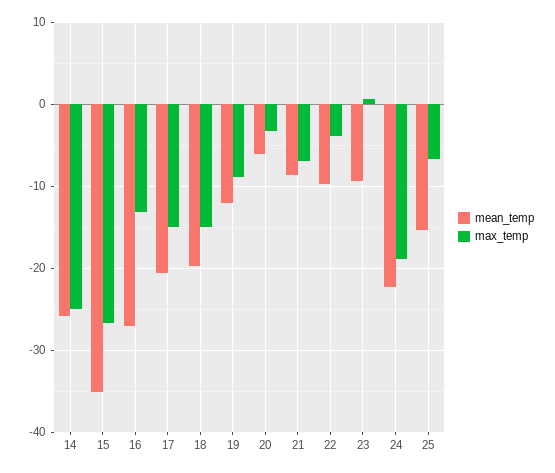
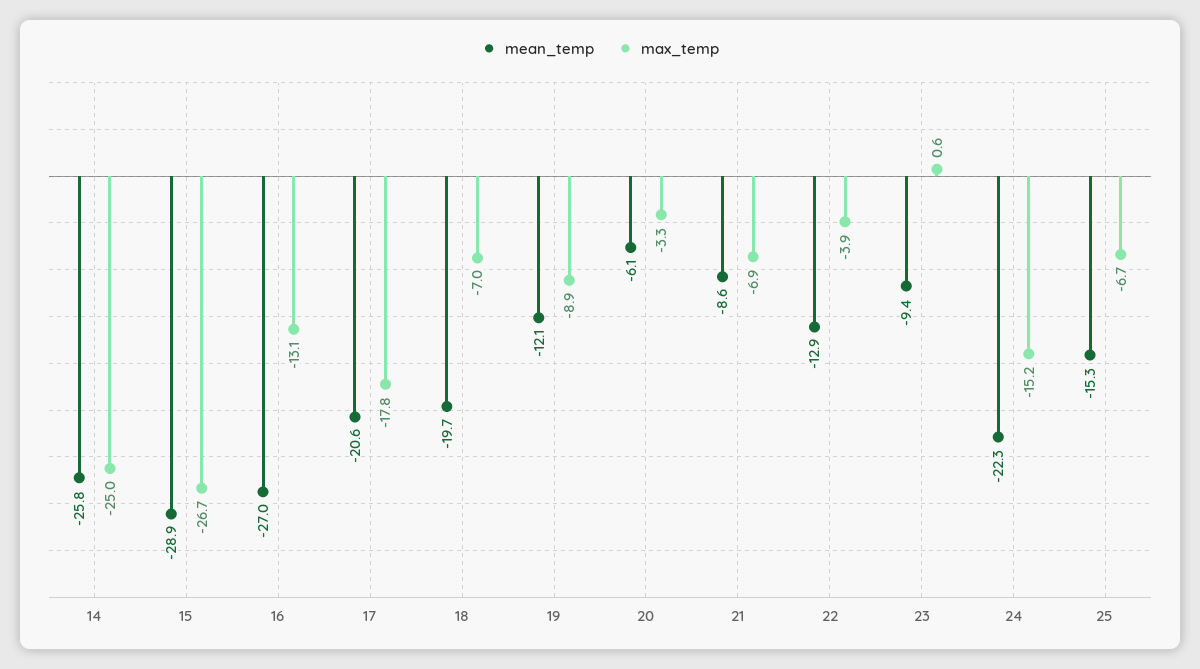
mean_temp, 15: -35 -> -28.9
max_temp, 17: -15 -> -17.8
max_temp, 18: -15 -> -7
mean_temp, 22: -10 -> -12.9
max_temp, 24: -19 -> -15.2

